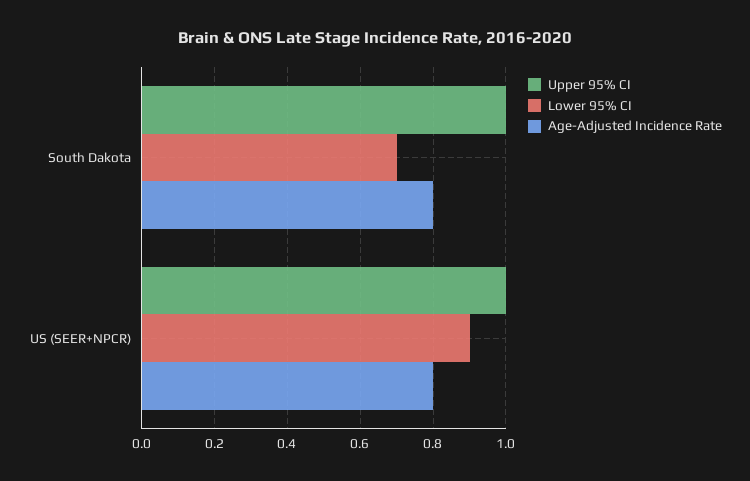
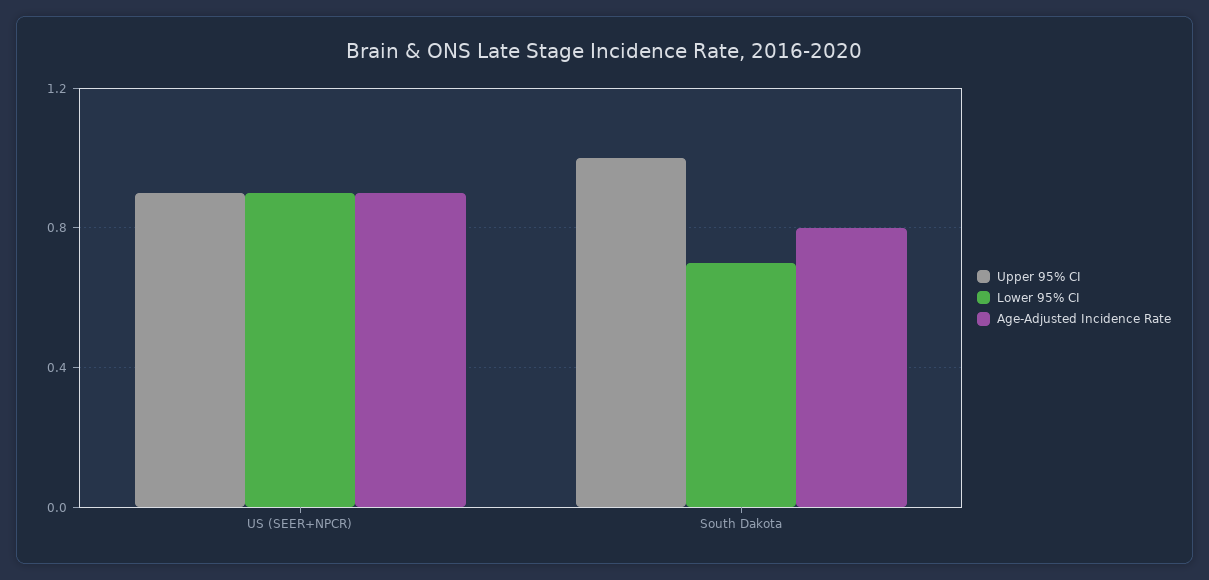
Upper 95% CI, US (SEER+NPCR): 1 -> 0.9
Age-Adjusted Incidence Rate, US (SEER+NPCR): 0.8 -> 0.9

